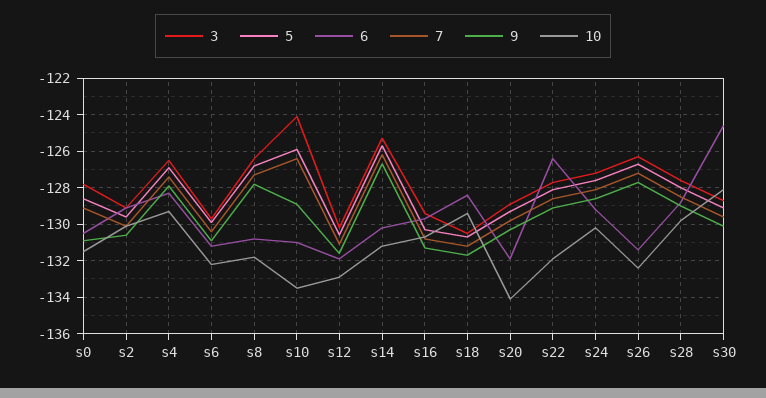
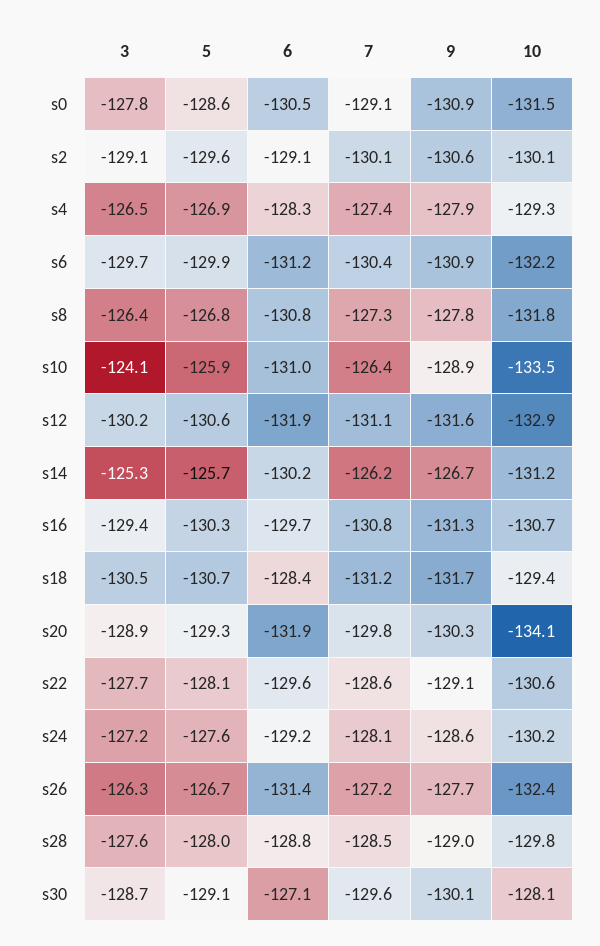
6, s22: -126.5 -> -129.6
10, s22: -132 -> -130.6
6, s30: -124.5 -> -127.1

